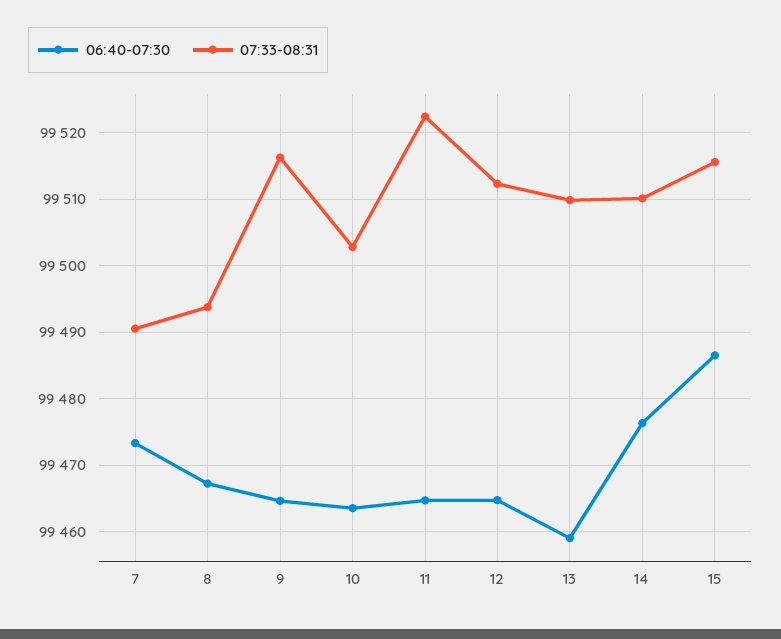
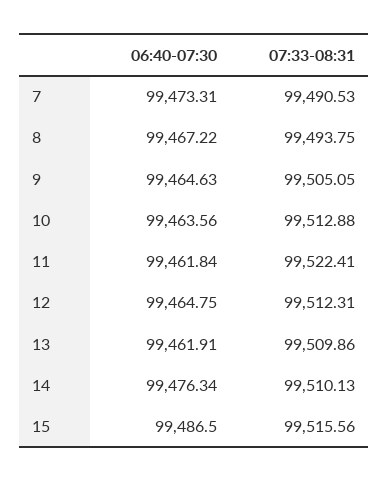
07:33-08:31, 9: 99516 -> 99505.05
07:33-08:31, 10: 99503 -> 99512.88
06:40-07:30, 11: 99465 -> 99461.84
06:40-07:30, 13: 99459 -> 99461.91

